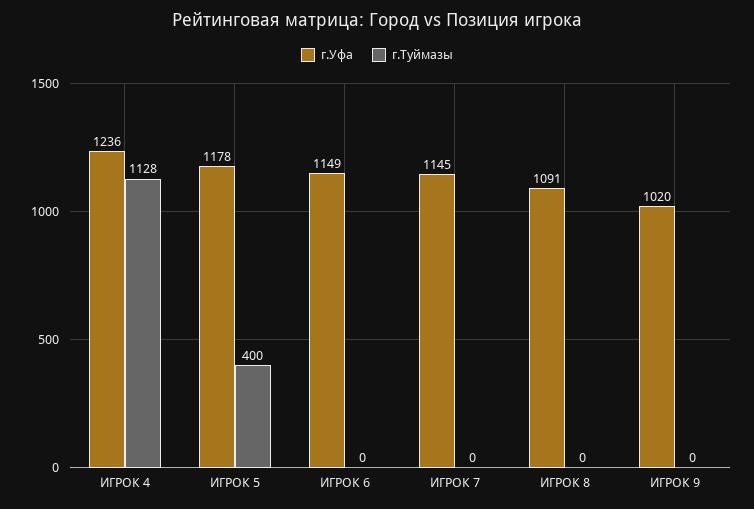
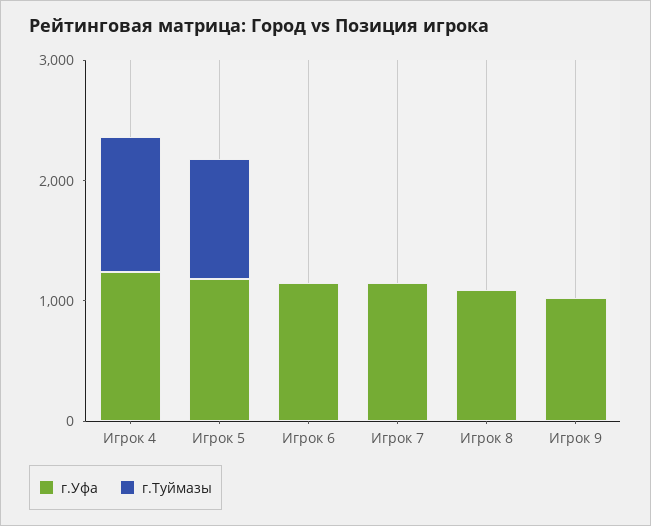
г.Туймазы, ИГРОК 5: 400 -> 1000

